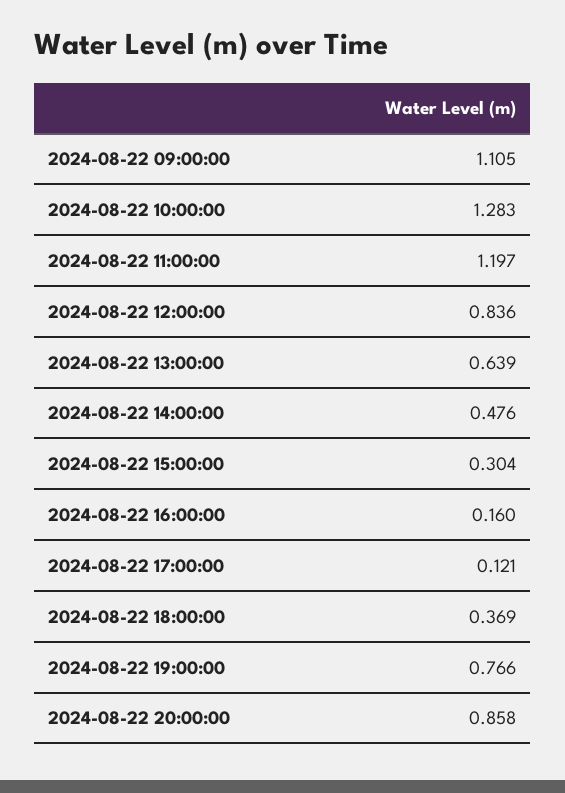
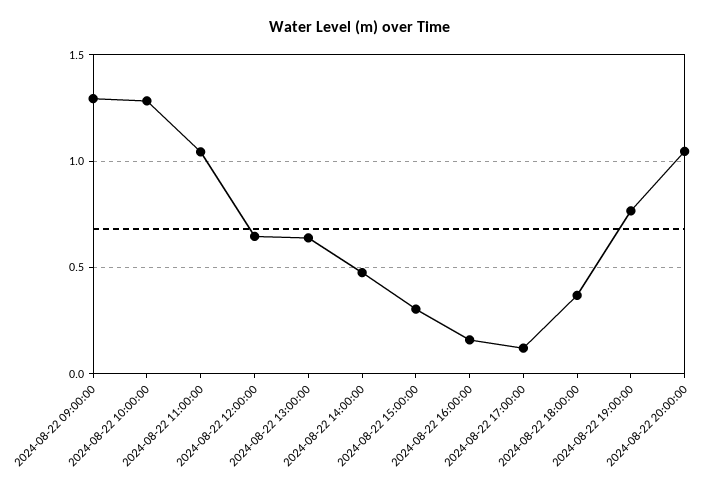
2024-08-22 09:00:00: 1.105 -> 1.3
2024-08-22 11:00:00: 1.197 -> 1.05
2024-08-22 12:00:00: 0.836 -> 0.65
2024-08-22 20:00:00: 0.858 -> 1.05

